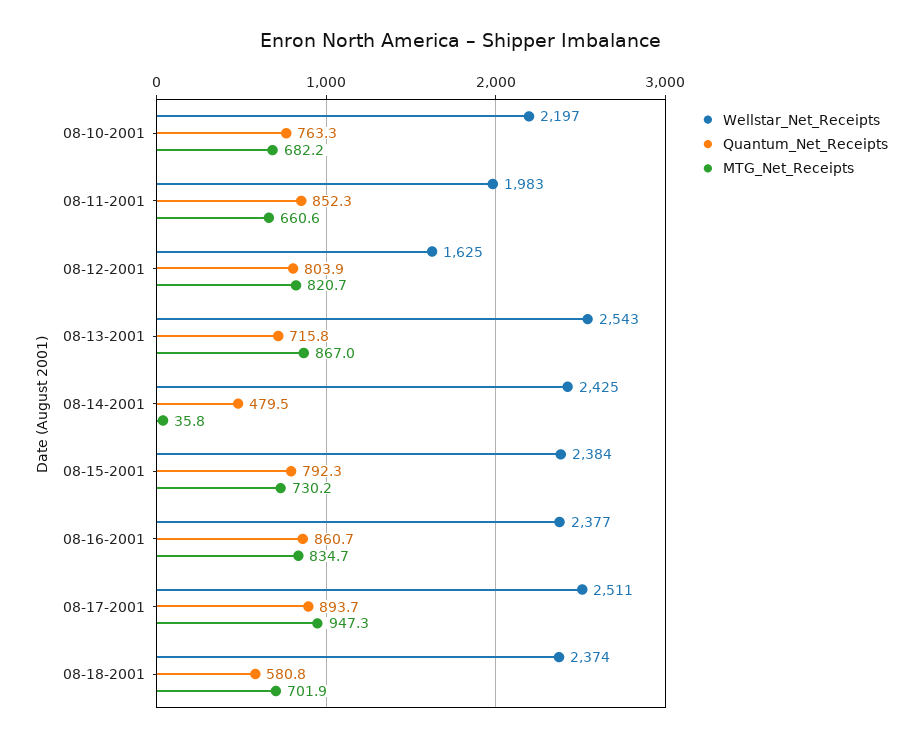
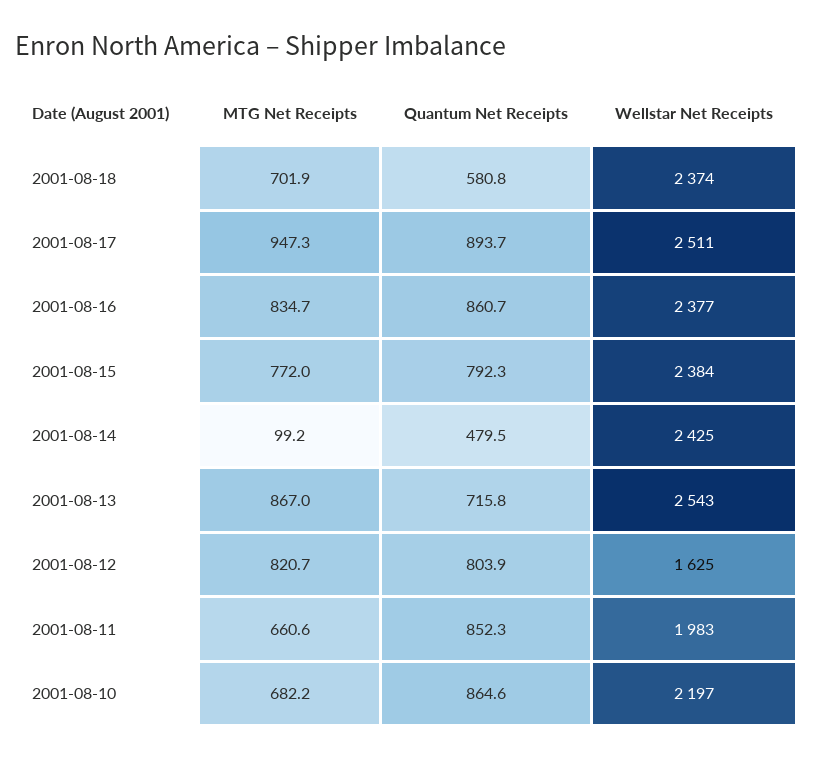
Quantum_Net_Receipts, 08-10-2001: 763.3 -> 864.6
MTG_Net_Receipts, 08-14-2001: 35.8 -> 99.2
MTG_Net_Receipts, 08-15-2001: 730.2 -> 772

